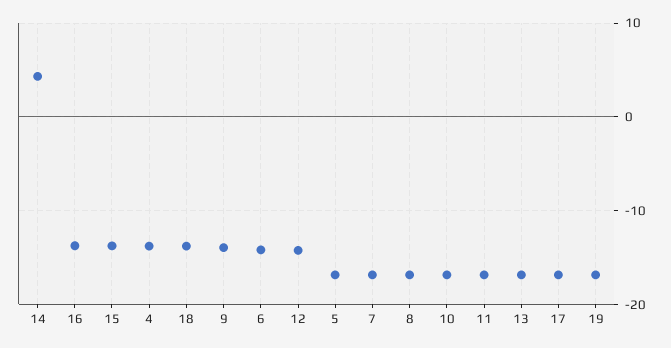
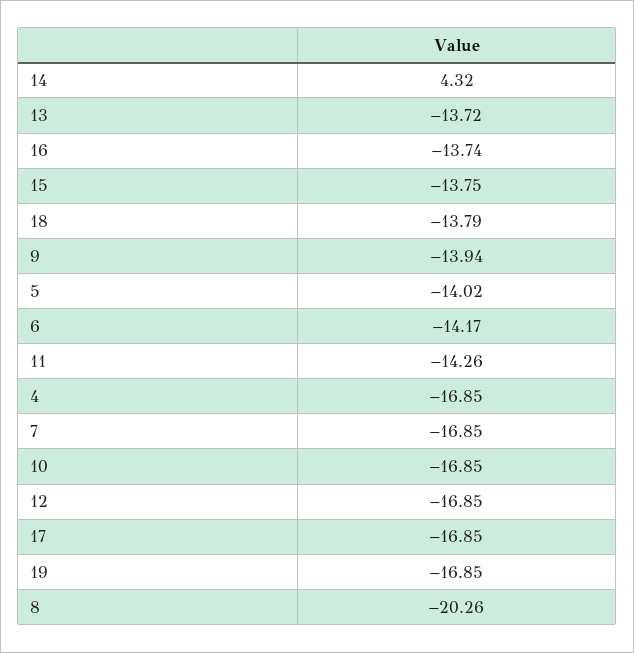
4: -14 -> -16.85
12: -14 -> -16.85
5: -17 -> -14.02
8: -17 -> -20.26
11: -17 -> -14.26
13: -17 -> -13.72

